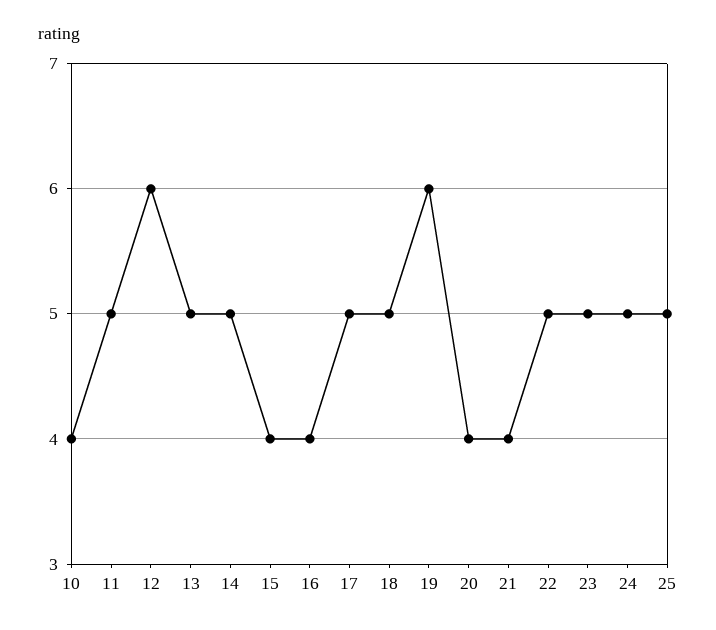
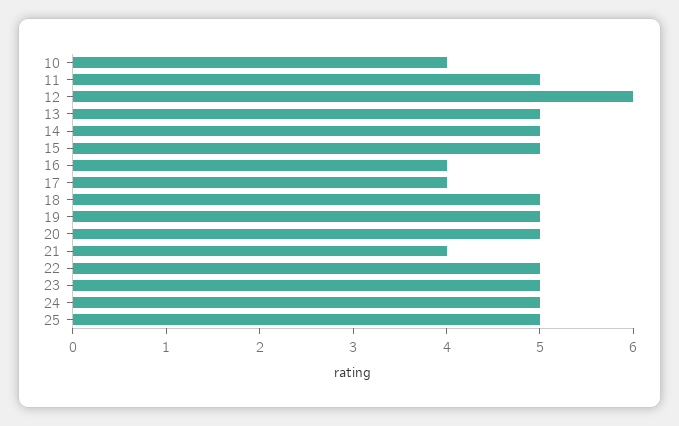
15: 4 -> 5
17: 5 -> 4
19: 6 -> 5
20: 4 -> 5

